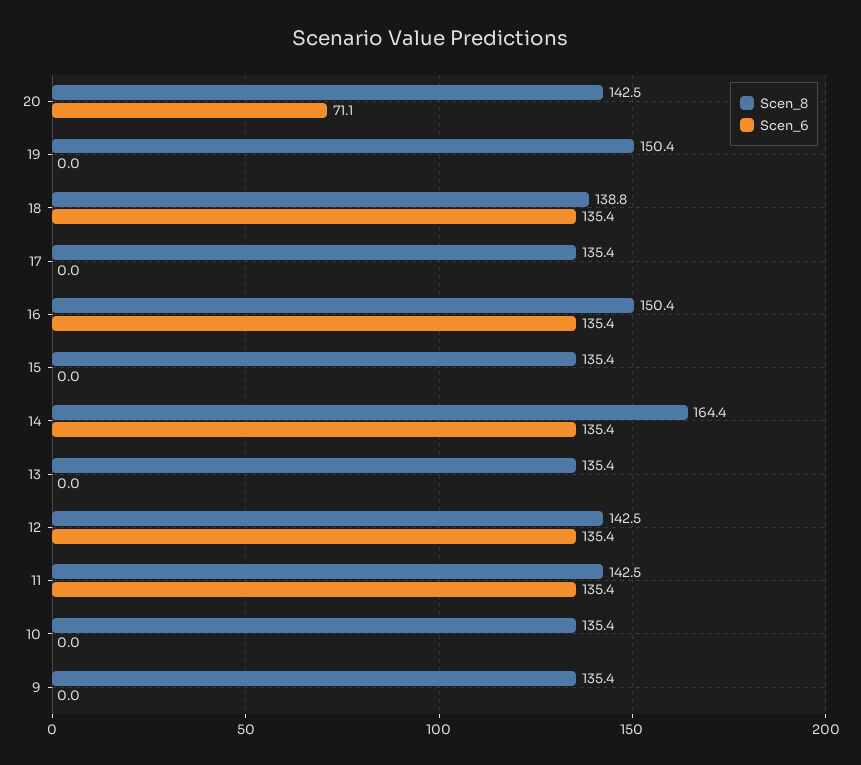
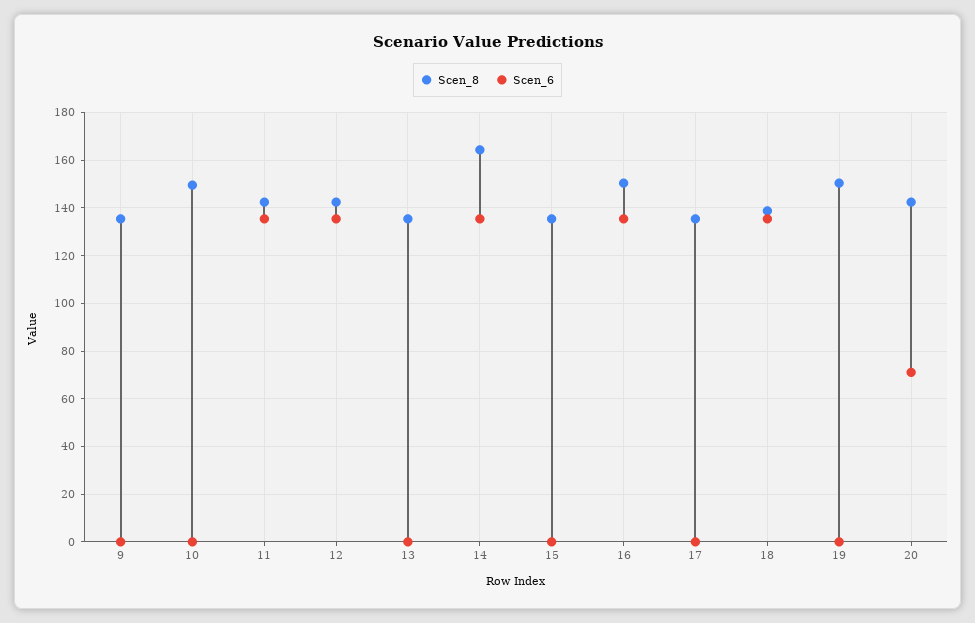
Scen_8, 10: 135.4 -> 150

